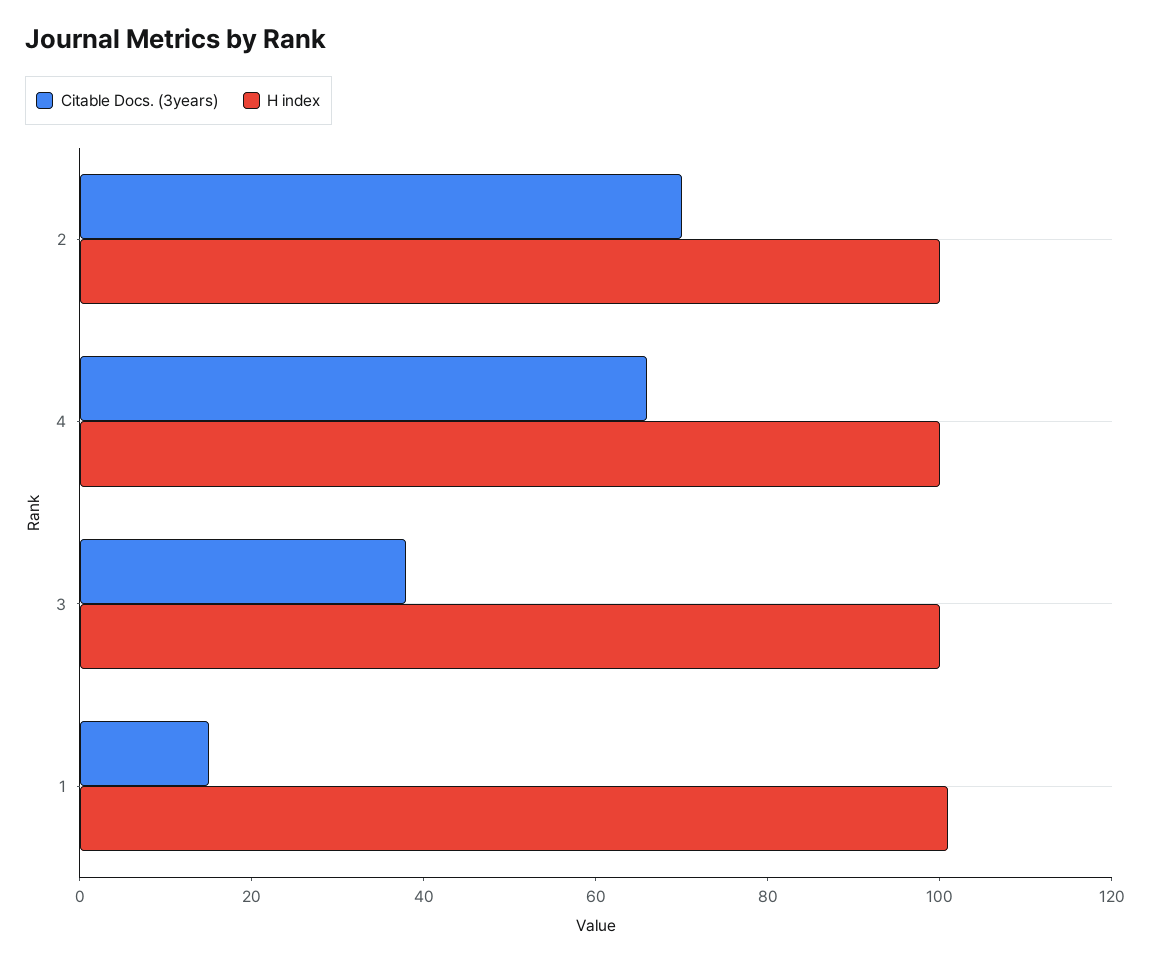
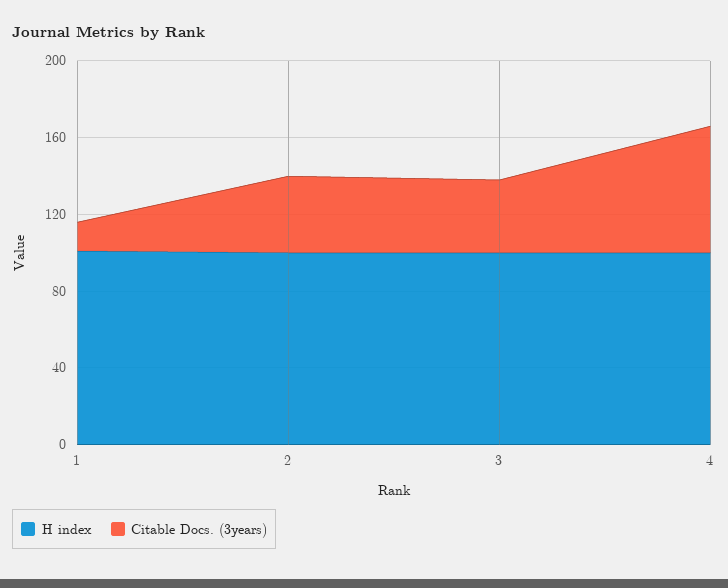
Citable Docs. (3years), 2: 70 -> 40

